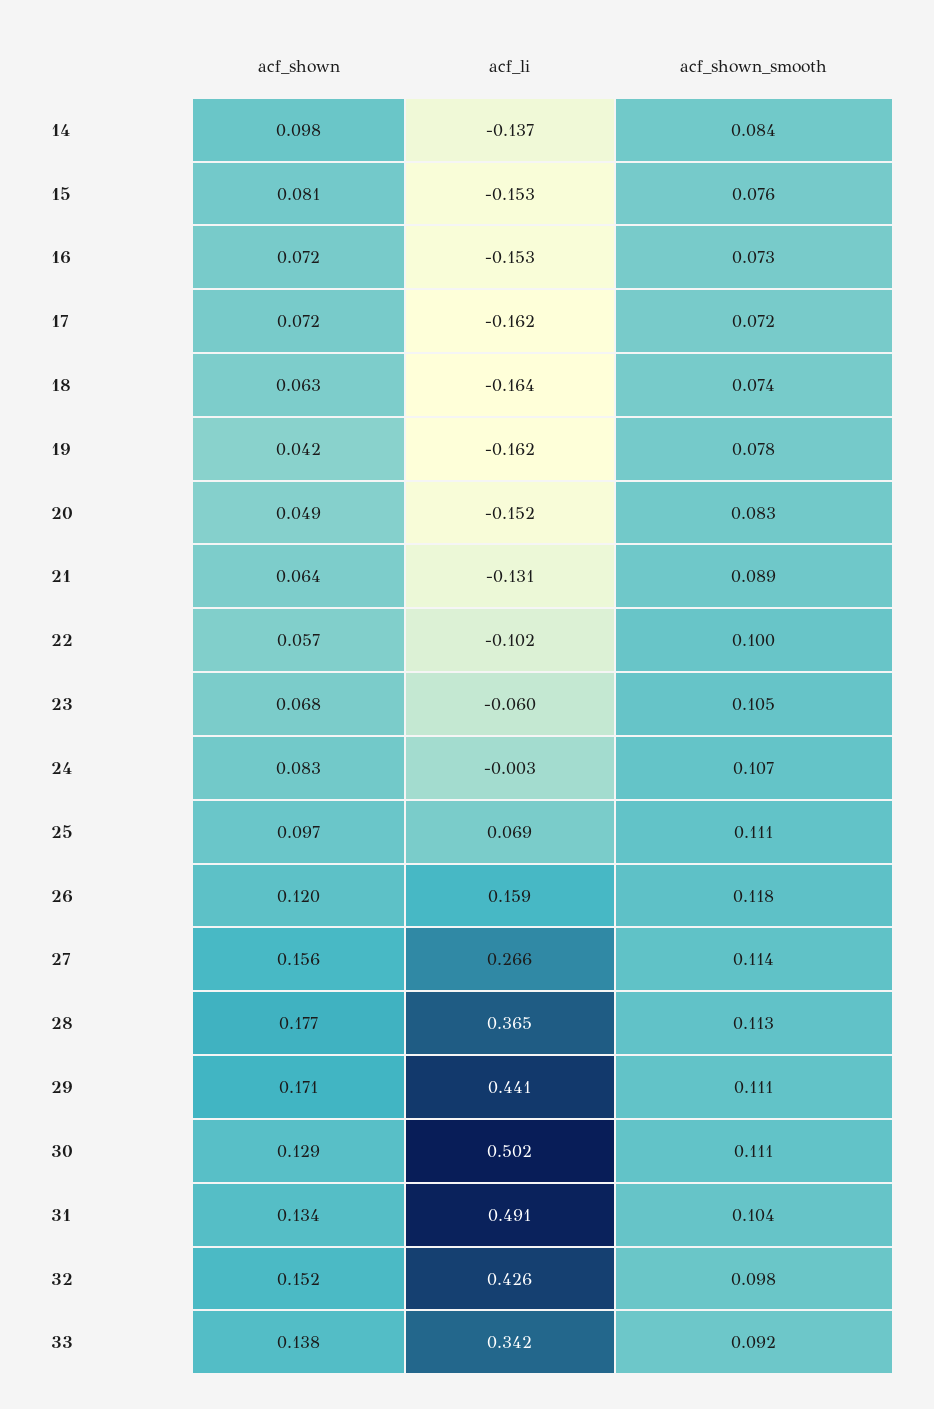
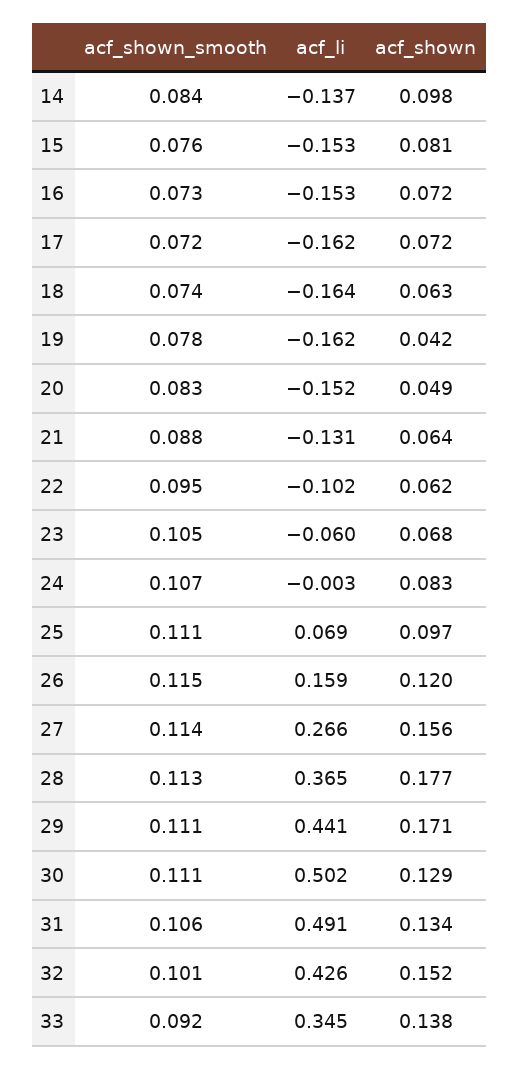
acf_shown_smooth, 21: 0.089 -> 0.088
acf_shown, 22: 0.057 -> 0.062
acf_shown_smooth, 22: 0.1 -> 0.095
acf_shown_smooth, 26: 0.118 -> 0.115
acf_shown_smooth, 31: 0.104 -> 0.106
acf_shown_smooth, 32: 0.098 -> 0.101
acf_li, 33: 0.342 -> 0.345

